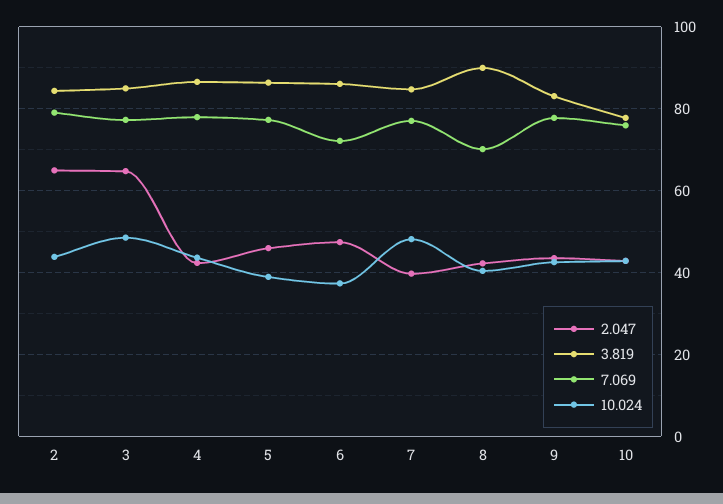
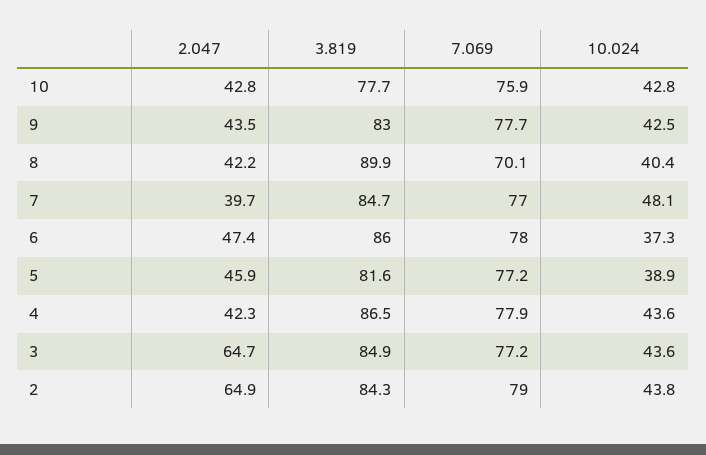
10.024, 3: 48 -> 43.6
3.819, 5: 86 -> 81.6
7.069, 6: 72 -> 78

